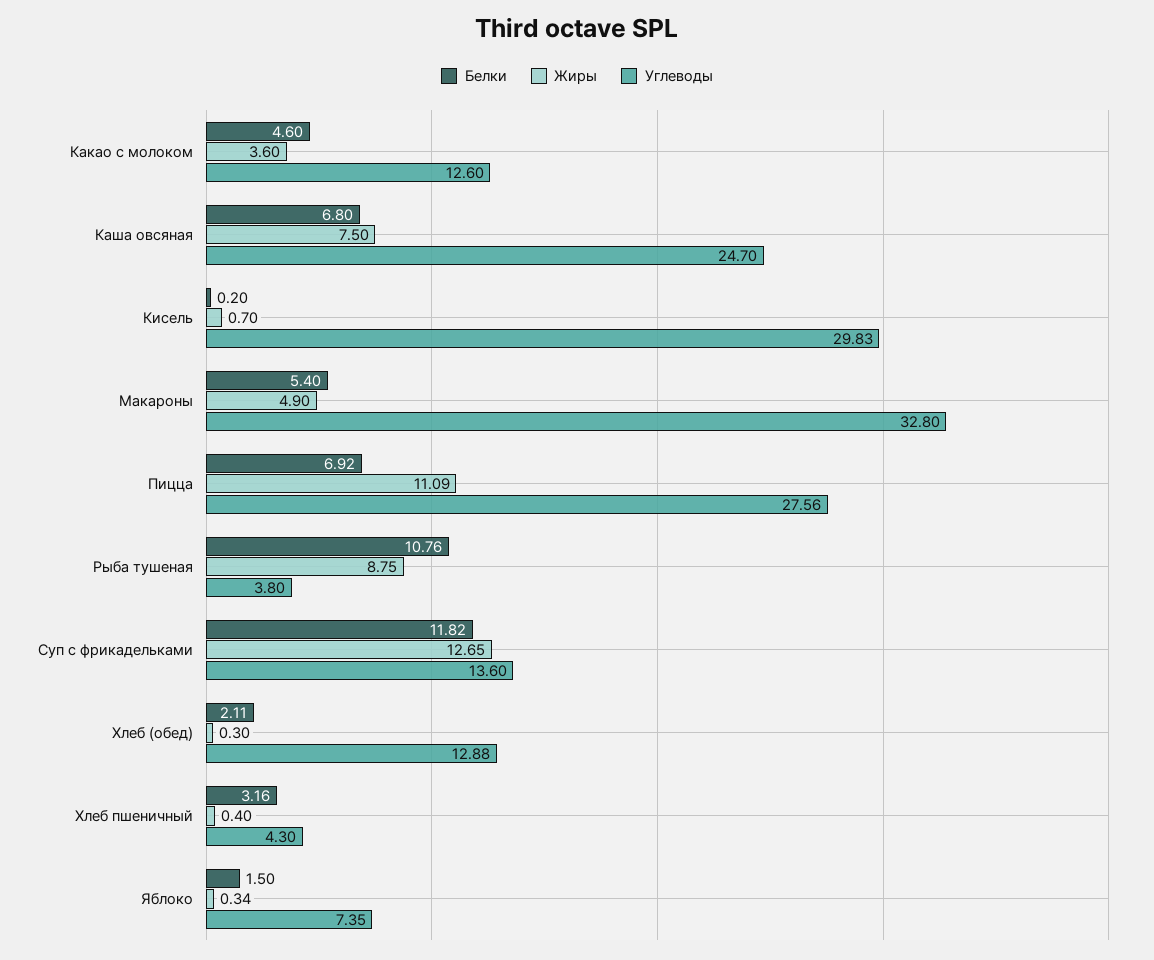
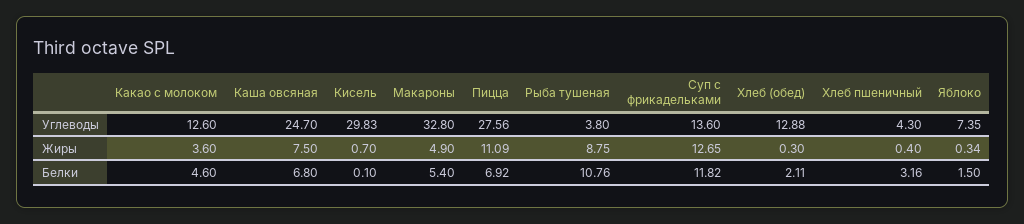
Белки, Кисель: 0.2 -> 0.1

